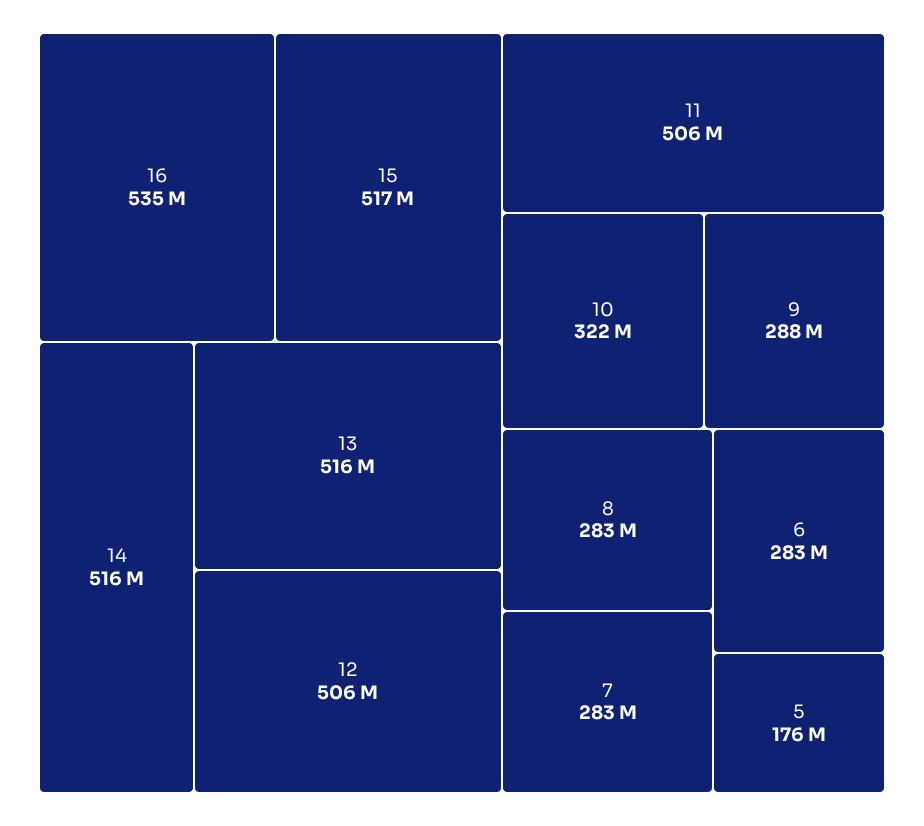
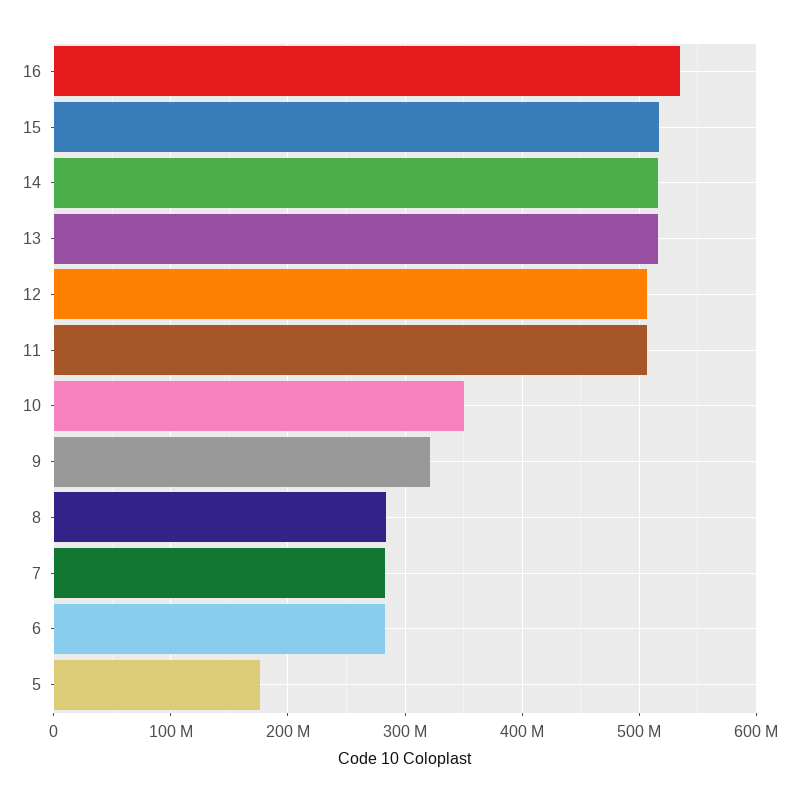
10: 322000000 -> 350000000
9: 288000000 -> 320000000

